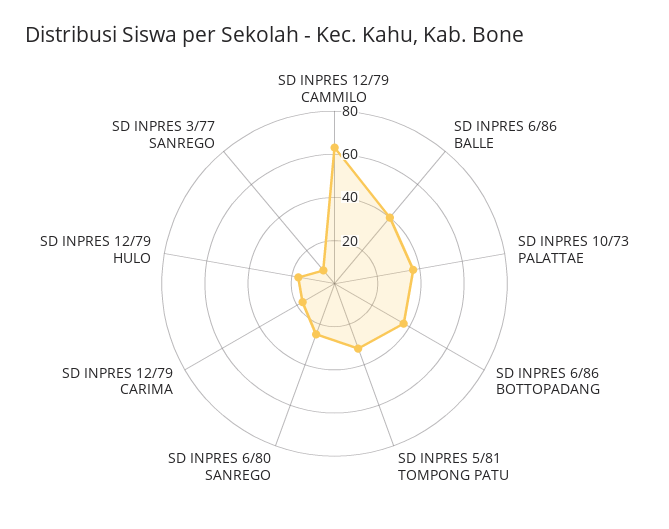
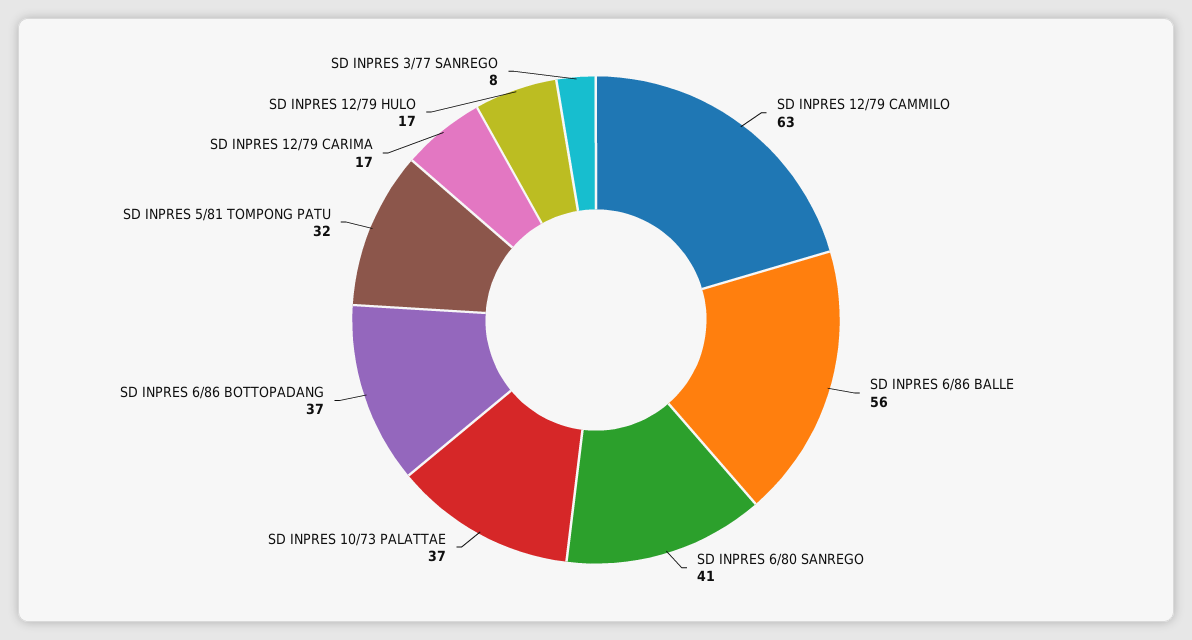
SD INPRES 6/86 BALLE: 40 -> 56
SD INPRES 6/80 SANREGO: 25 -> 41

